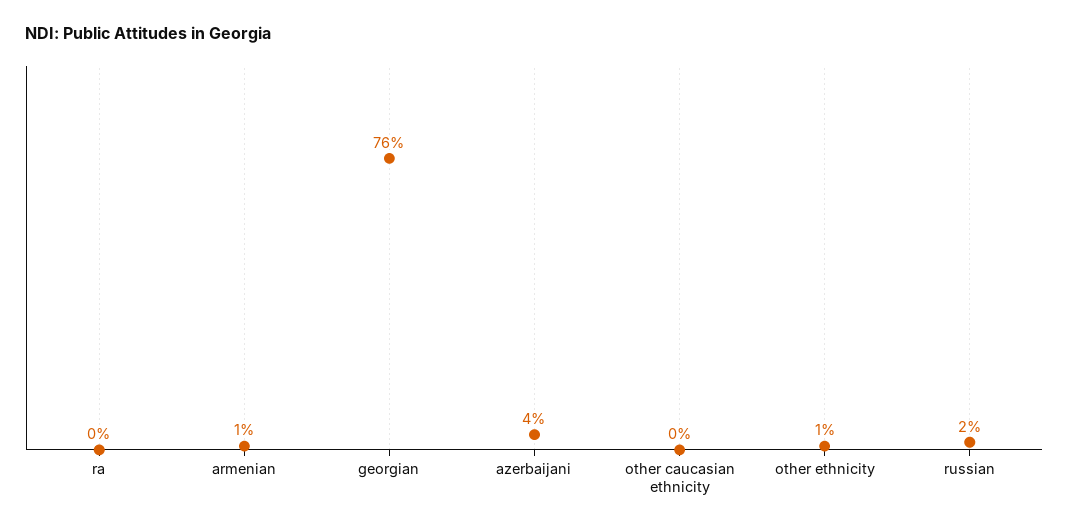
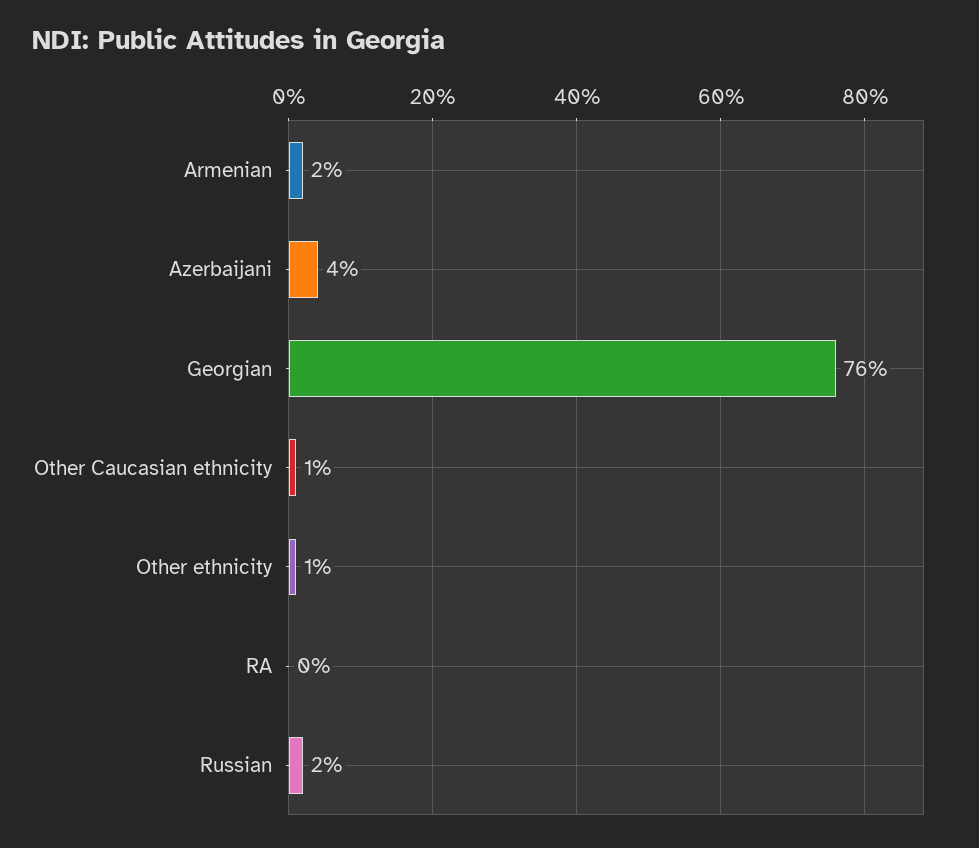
armenian: 1 -> 2
other caucasian ethnicity: 0 -> 1

